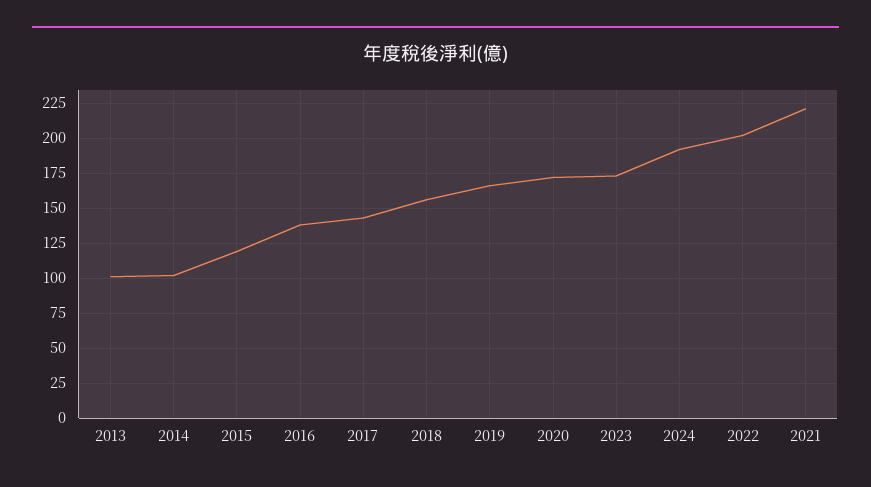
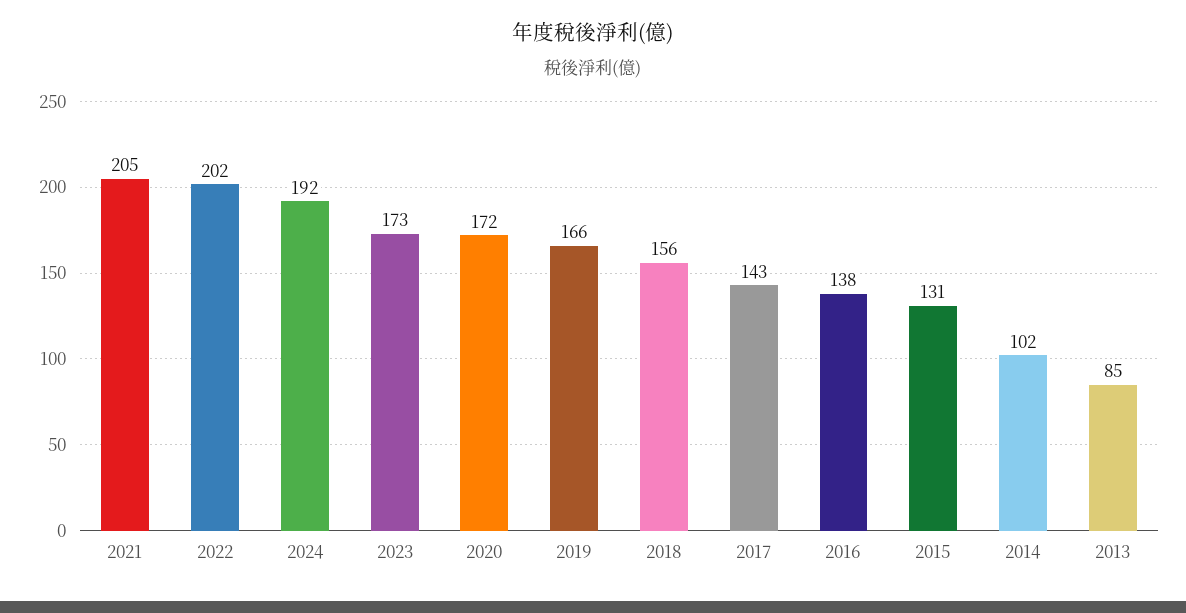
2013: 100 -> 85
2015: 120 -> 131
2021: 220 -> 205

